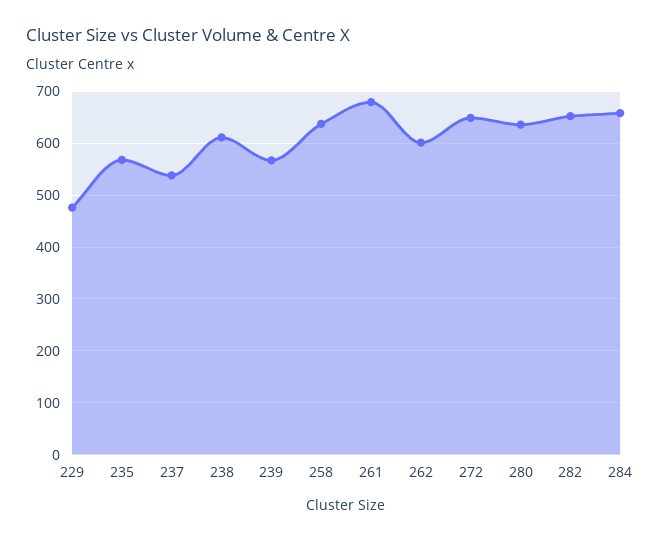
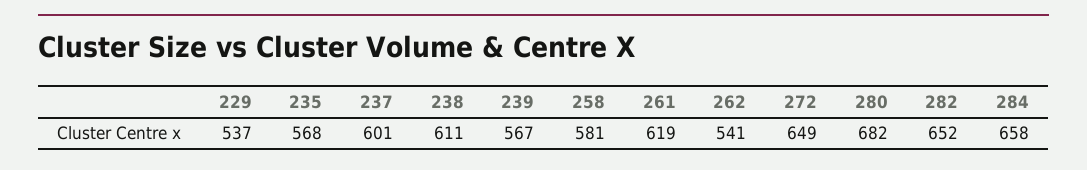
229: 480 -> 537
237: 540 -> 601
258: 640 -> 581
261: 680 -> 619
262: 600 -> 541
280: 640 -> 682

